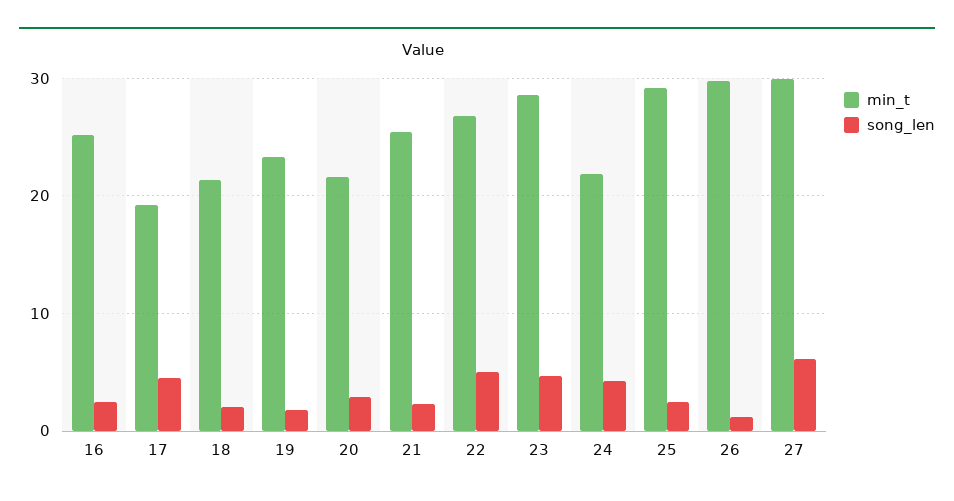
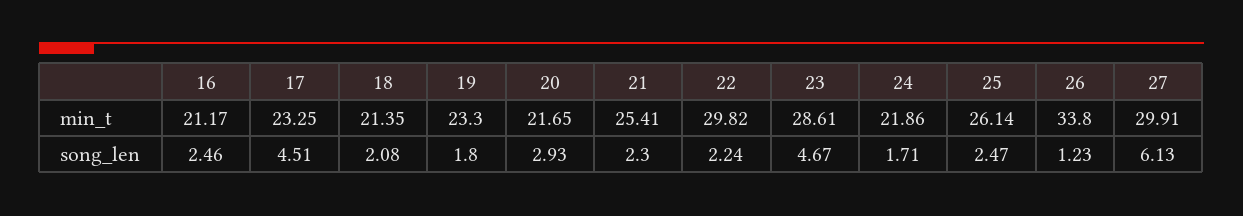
min_t, 16: 25 -> 21.17
min_t, 17: 19 -> 23.25
min_t, 22: 27 -> 29.82
song_len, 22: 5 -> 2.24
song_len, 24: 4 -> 1.71
min_t, 25: 29 -> 26.14
min_t, 26: 30 -> 33.8

